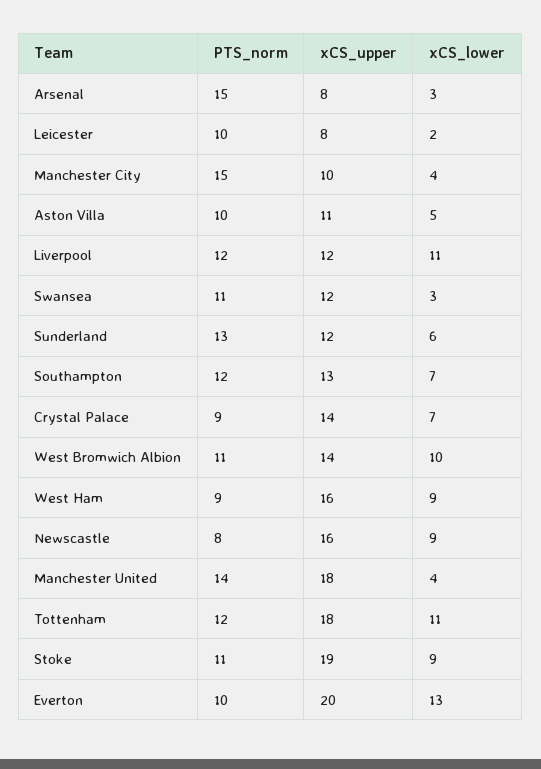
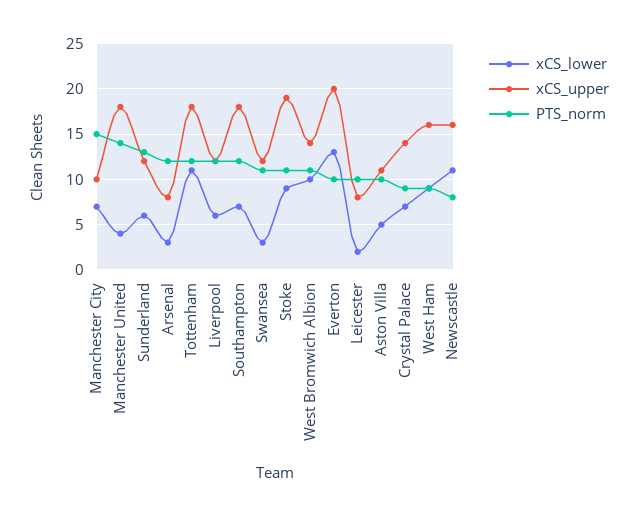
PTS_norm, Arsenal: 15 -> 12
xCS_lower, Manchester City: 4 -> 7
xCS_lower, Liverpool: 11 -> 6
xCS_upper, Southampton: 13 -> 18
xCS_lower, Newscastle: 9 -> 11

